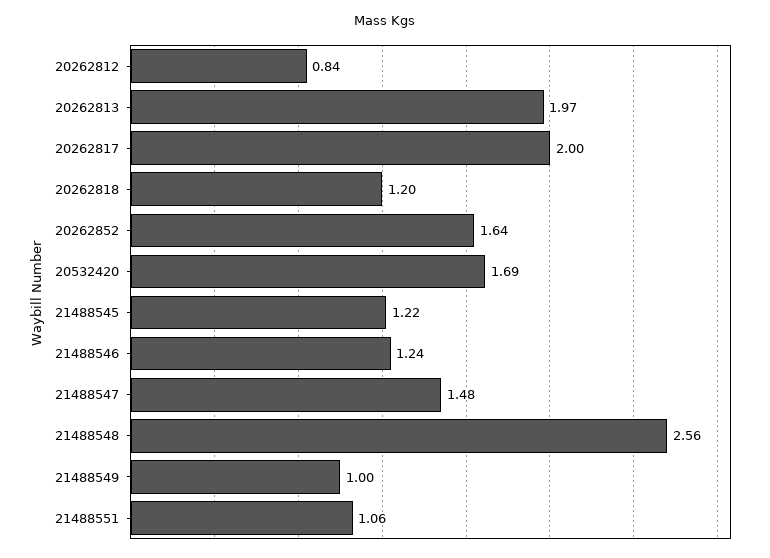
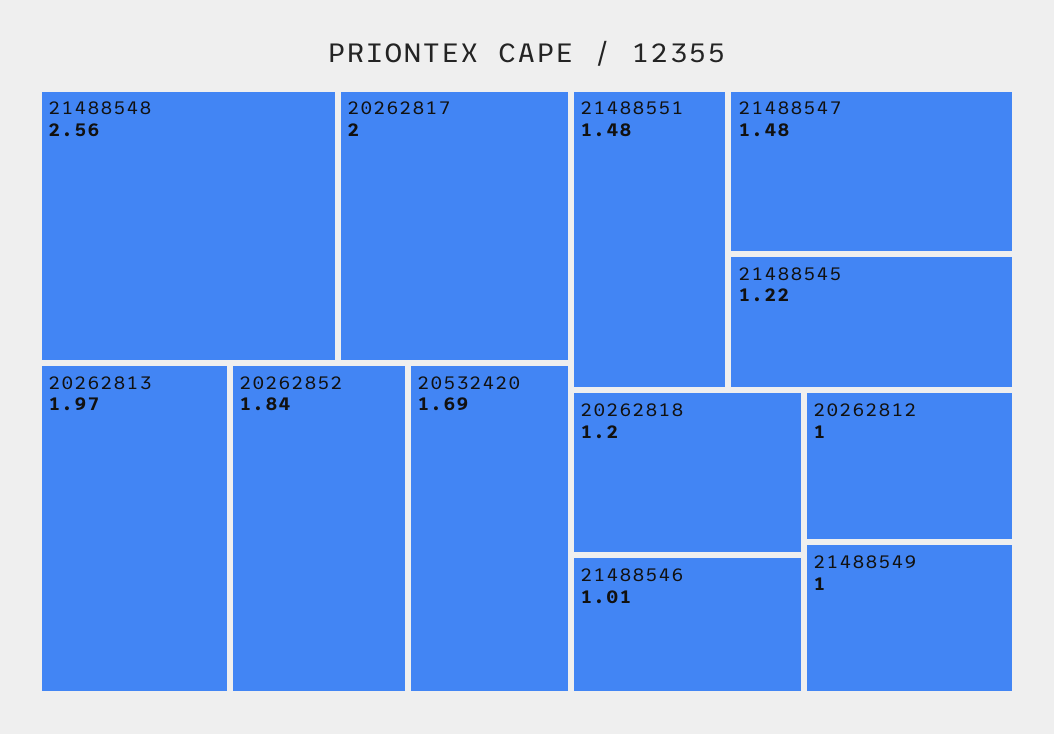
20262812: 0.84 -> 1
20262852: 1.64 -> 1.84
21488546: 1.24 -> 1.01
21488551: 1.06 -> 1.48

